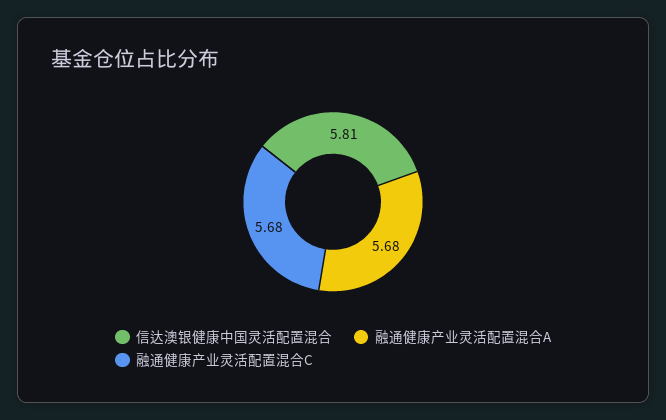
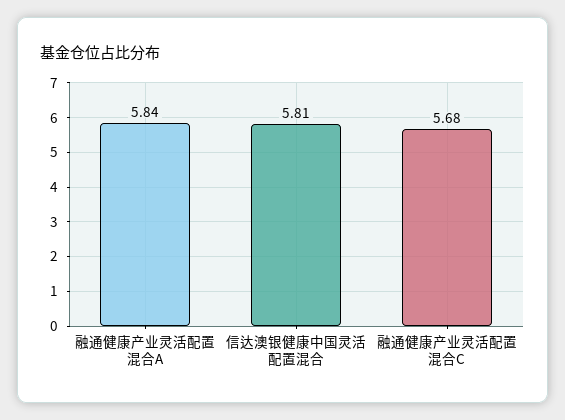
融通健康产业灵活配置混合A: 5.68 -> 5.84

